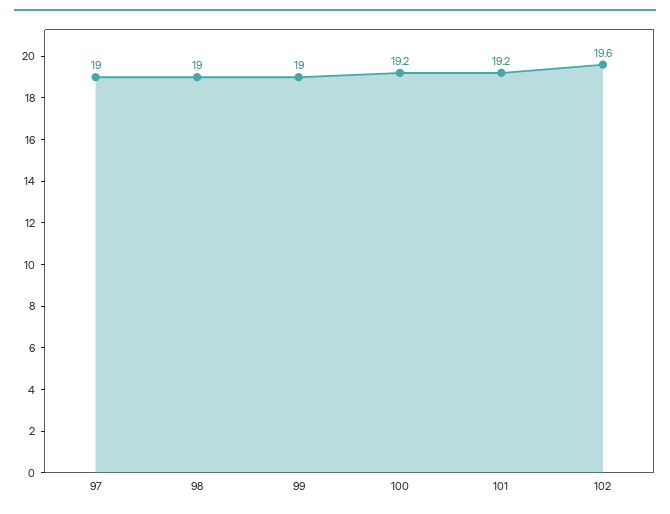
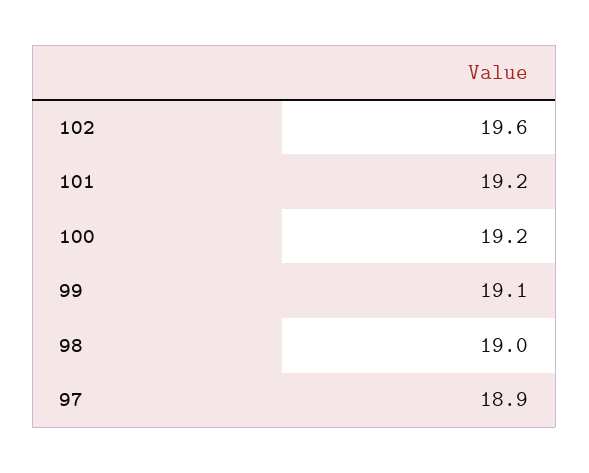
97: 19 -> 18.9
99: 19 -> 19.1

